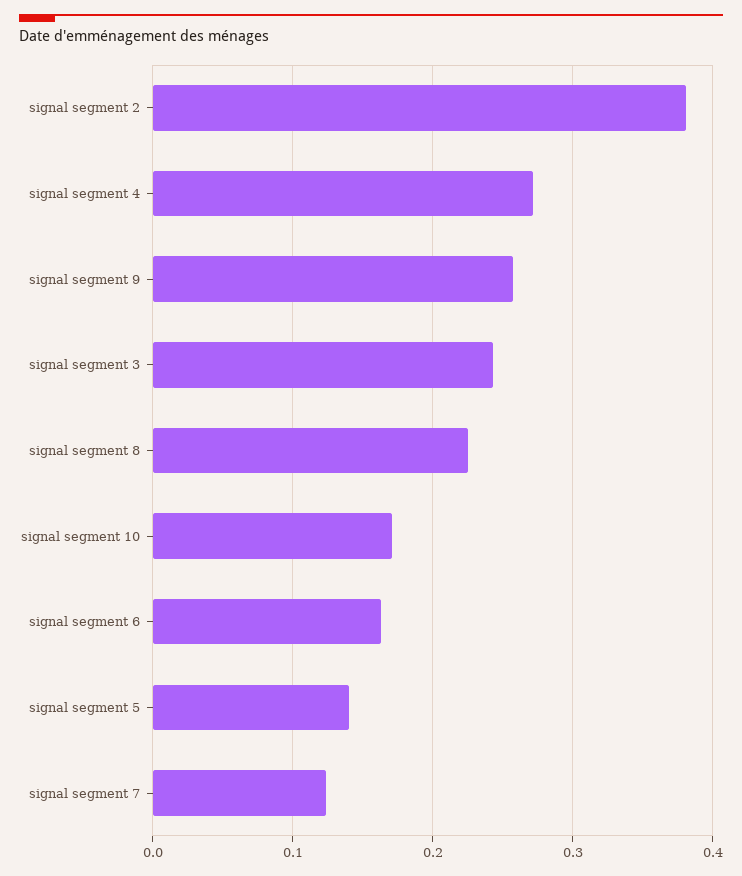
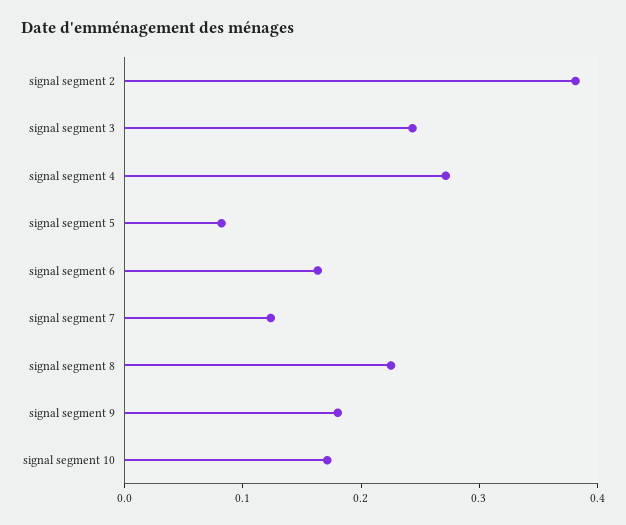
signal segment 9: 0.26 -> 0.18
signal segment 5: 0.14 -> 0.08

